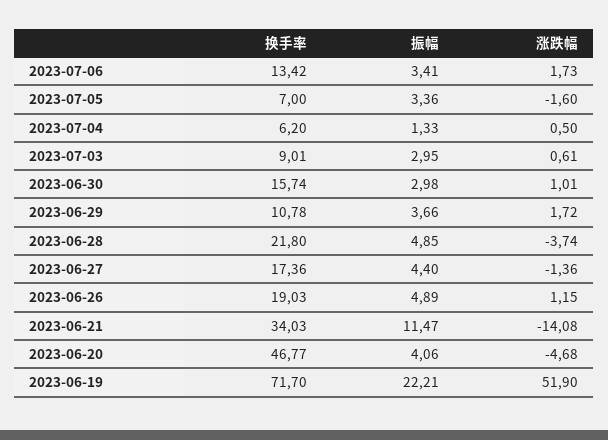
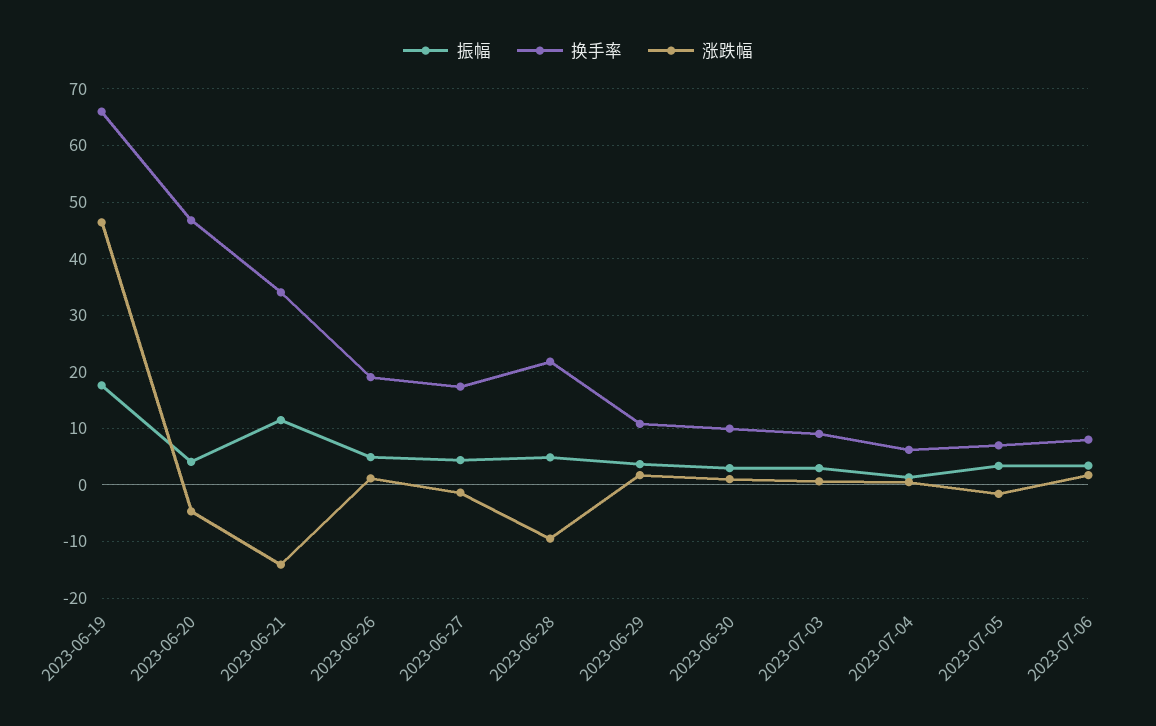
换手率, 2023-07-06: 13.42 -> 8
换手率, 2023-06-30: 15.74 -> 10
涨跌幅, 2023-06-28: -3.74 -> -10
换手率, 2023-06-19: 71.7 -> 66
振幅, 2023-06-19: 22.21 -> 18
涨跌幅, 2023-06-19: 51.9 -> 46

